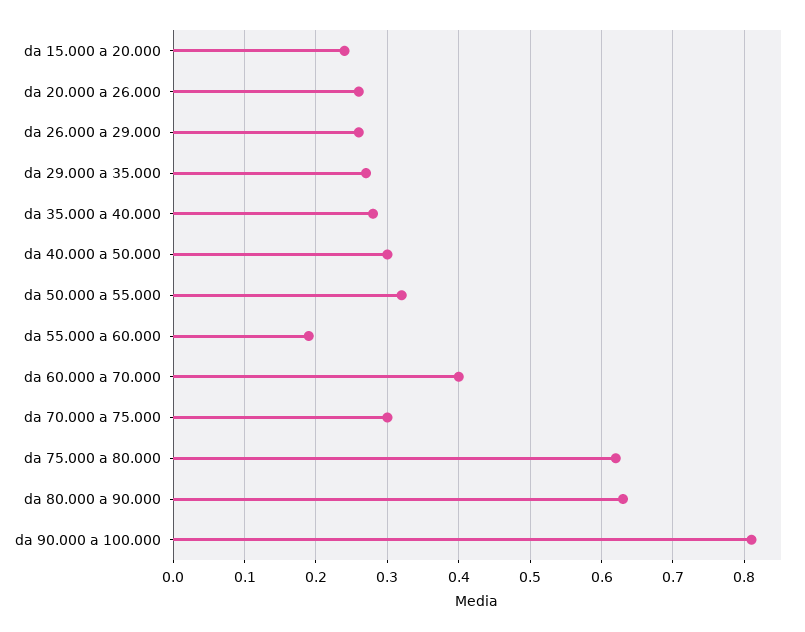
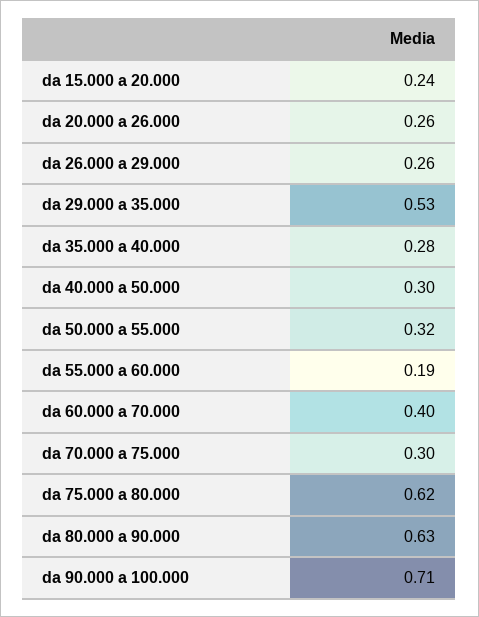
da 29.000 a 35.000: 0.27 -> 0.53
da 90.000 a 100.000: 0.81 -> 0.71

